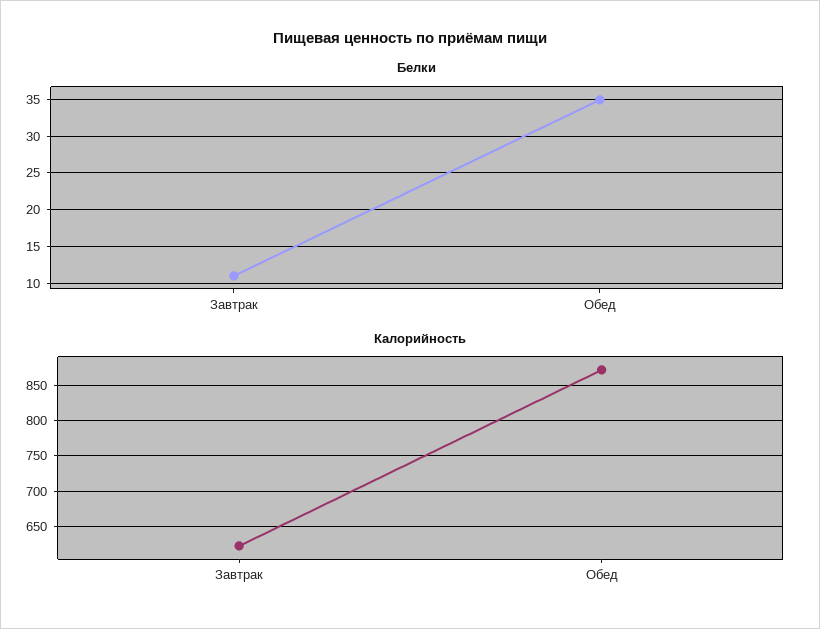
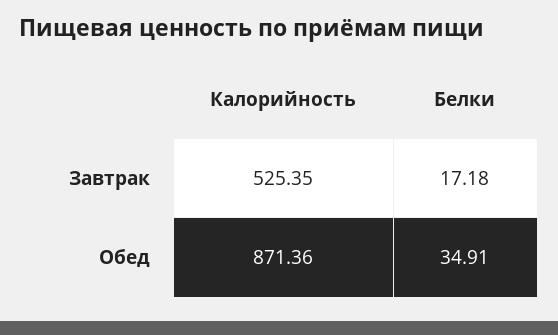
Белки, Завтрак: 11 -> 17.18
Калорийность, Завтрак: 620 -> 525.35

